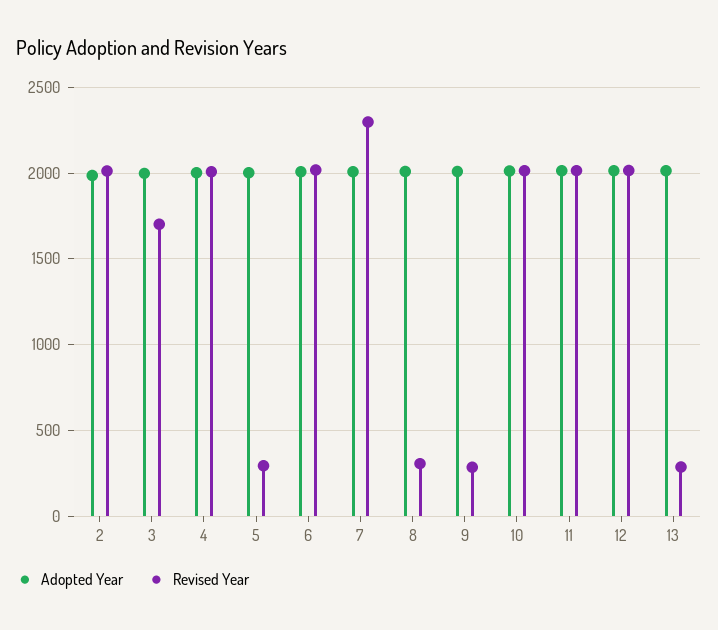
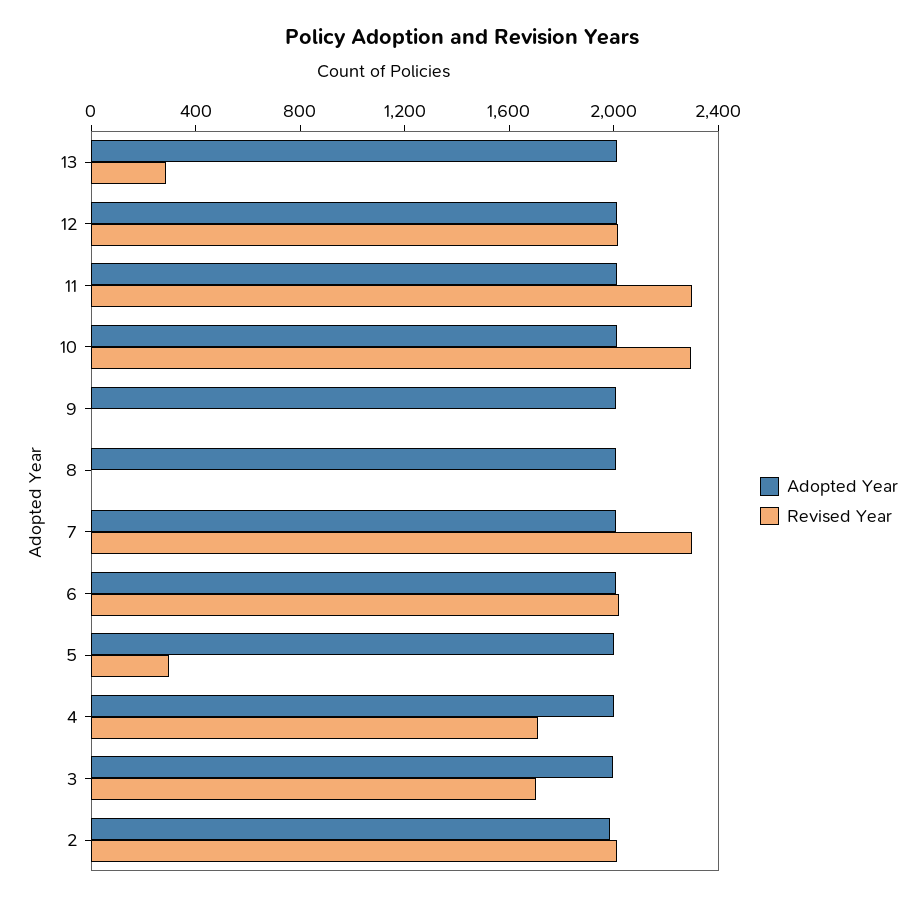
Revised Year, 4: 2000 -> 1700
Revised Year, 8: 300 -> 0
Revised Year, 9: 300 -> 0
Revised Year, 10: 2000 -> 2300
Revised Year, 11: 2000 -> 2300

